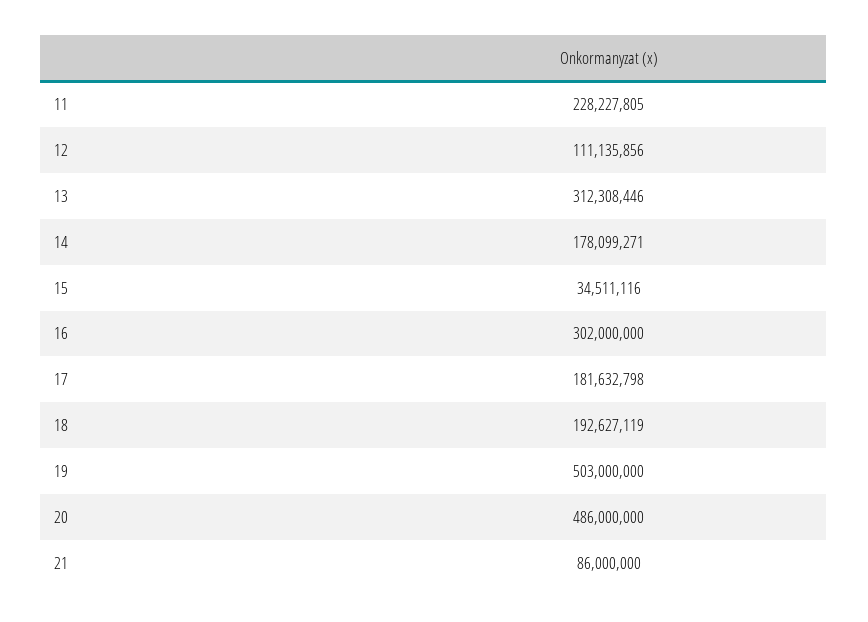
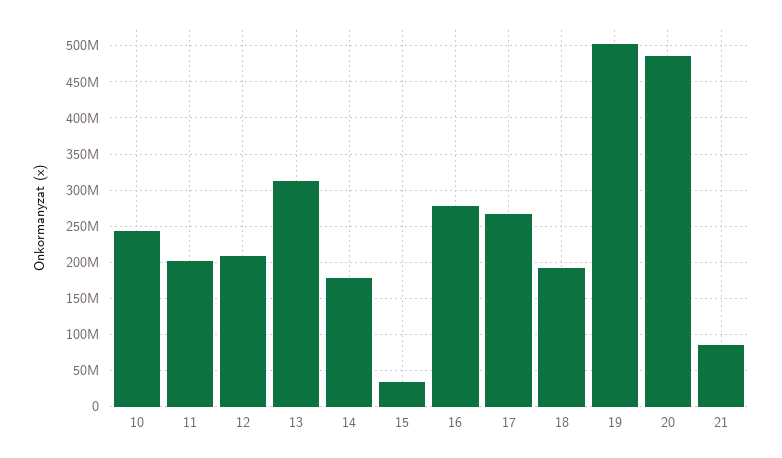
11: 228227805 -> 200000000
12: 111135856 -> 210000000
16: 302000000 -> 280000000
17: 181632798 -> 270000000
10: none -> 240000000

